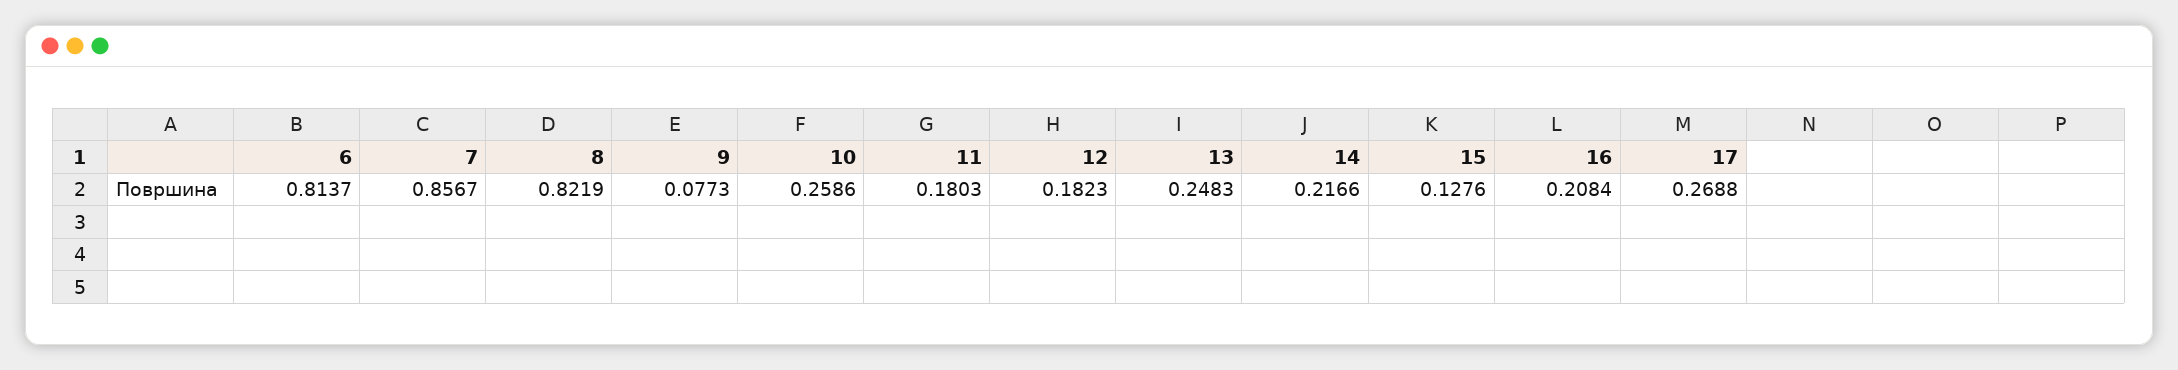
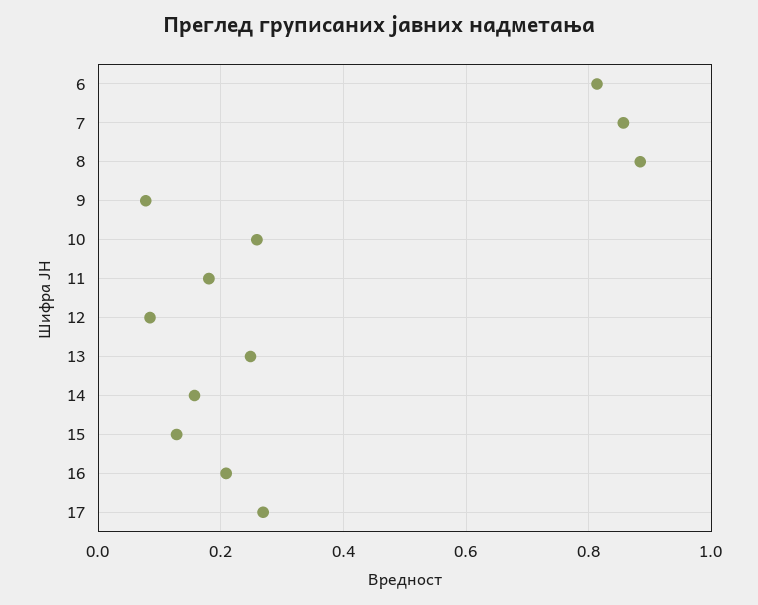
8: 0.8219 -> 0.88
12: 0.1823 -> 0.08
14: 0.2166 -> 0.16

